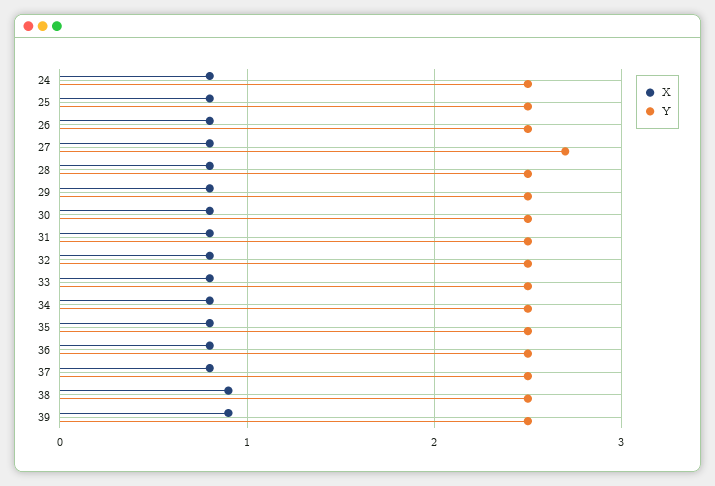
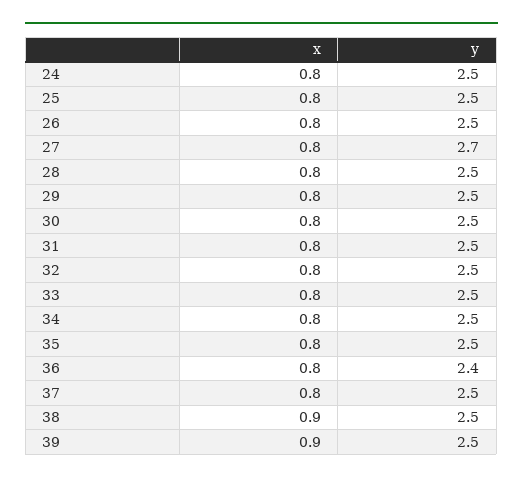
Y, 36: 2.5 -> 2.4

